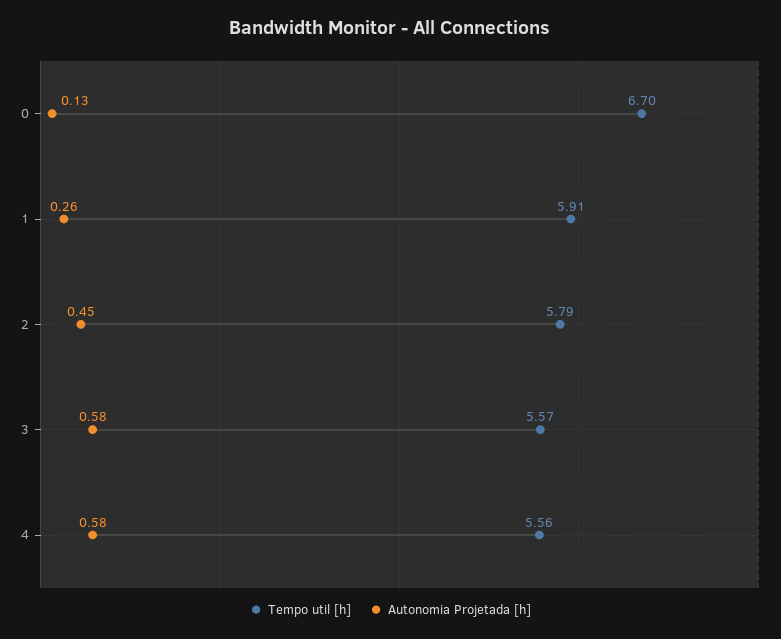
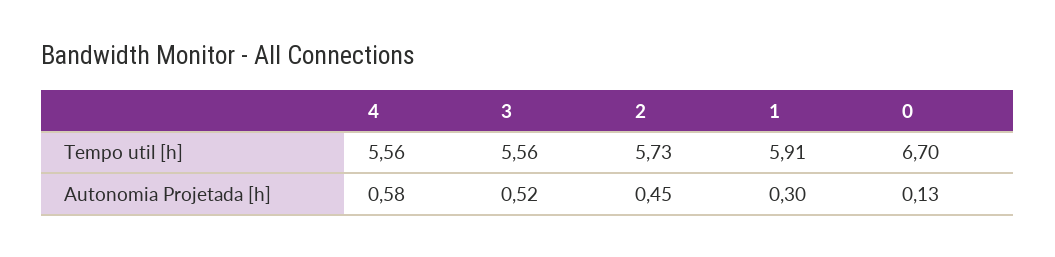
Autonomia Projetada [h], 1: 0.26 -> 0.3
Tempo util [h], 2: 5.79 -> 5.73
Tempo util [h], 3: 5.57 -> 5.56
Autonomia Projetada [h], 3: 0.58 -> 0.52

